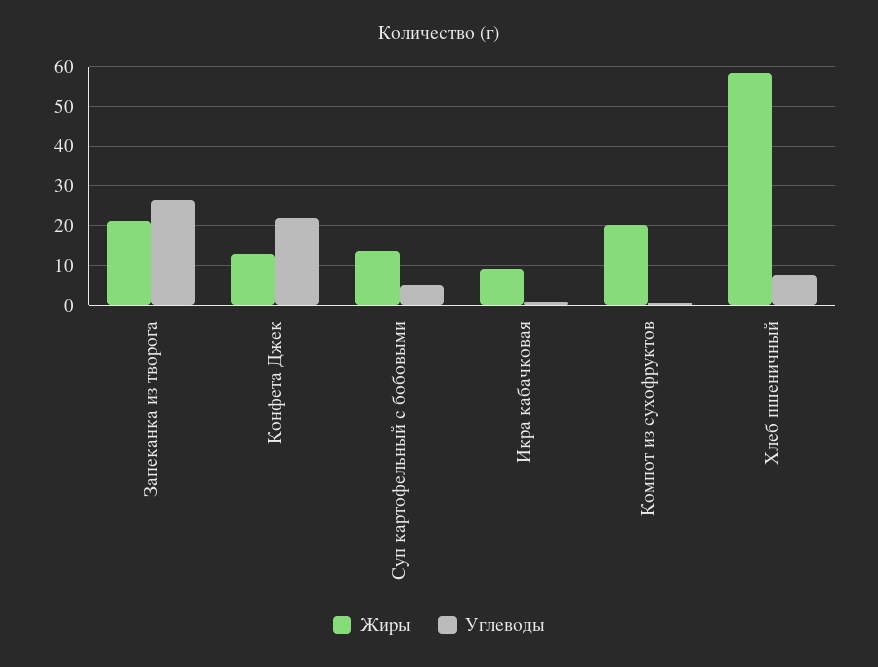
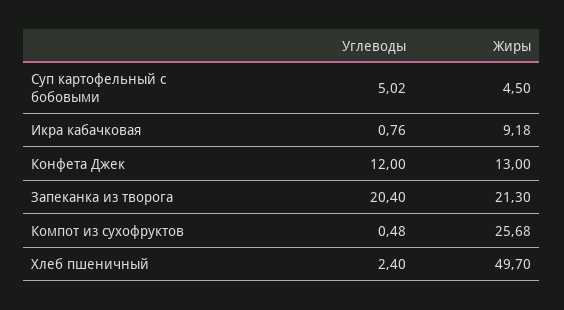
Углеводы, Запеканка из творога: 26 -> 20.4
Углеводы, Конфета Джек: 22 -> 12
Жиры, Суп картофельный с бобовыми: 14 -> 4.5
Жиры, Компот из сухофруктов: 20 -> 25.68
Жиры, Хлеб пшеничный: 58 -> 49.7
Углеводы, Хлеб пшеничный: 8 -> 2.4

